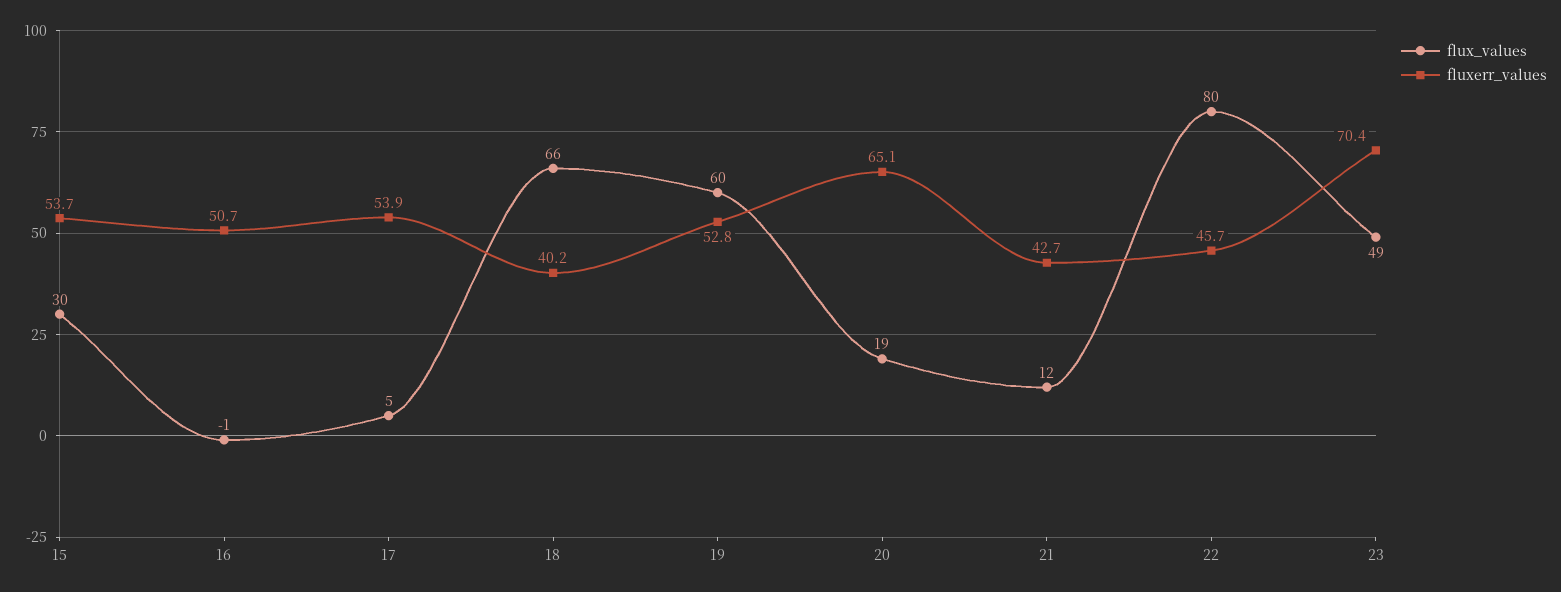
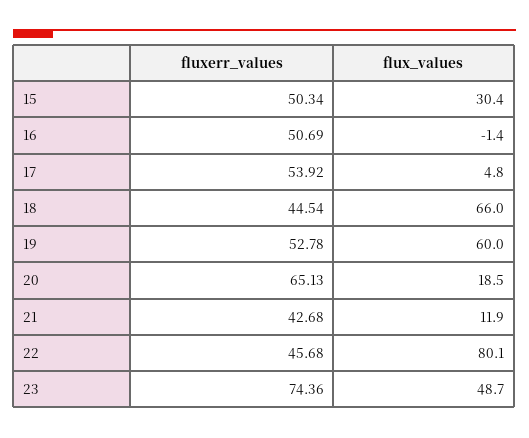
fluxerr_values, 15: 53.7 -> 50.34
fluxerr_values, 18: 40.2 -> 44.54
fluxerr_values, 23: 70.4 -> 74.36

